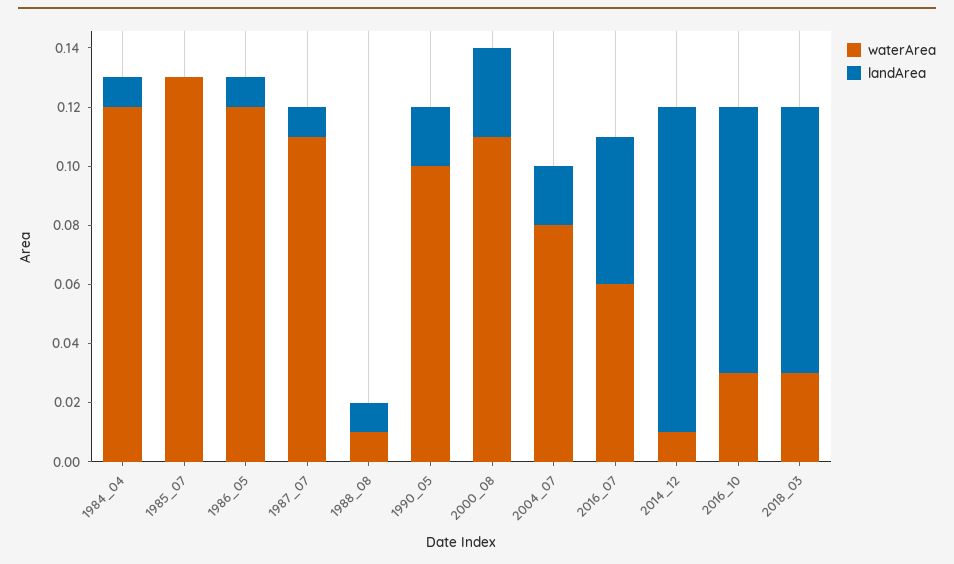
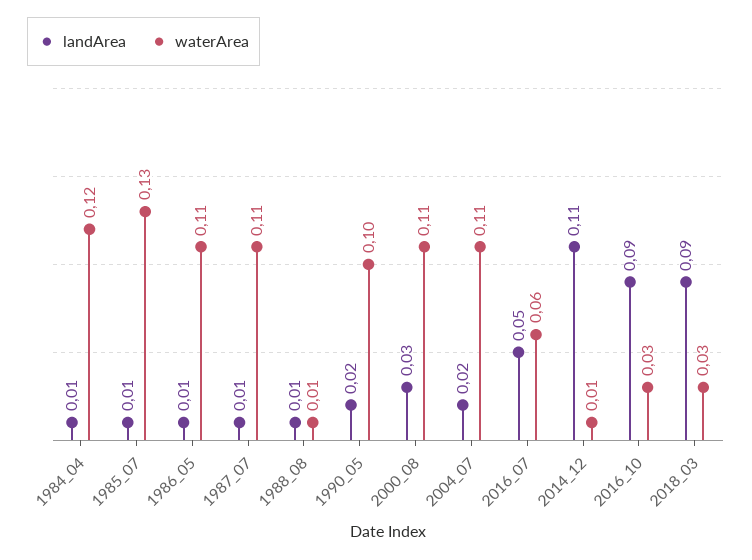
landArea, 1985_07: 0 -> 0.01
waterArea, 1986_05: 0.12 -> 0.11
waterArea, 2004_07: 0.08 -> 0.11

